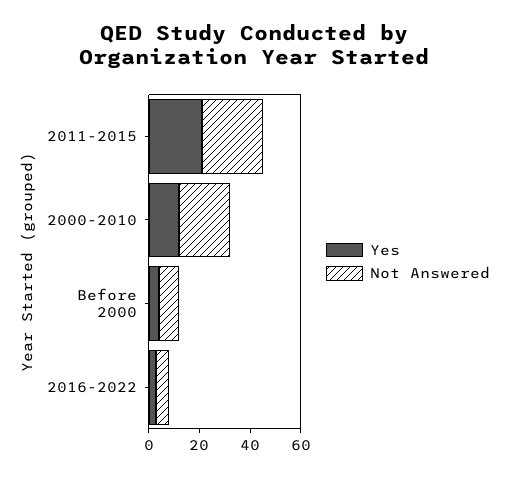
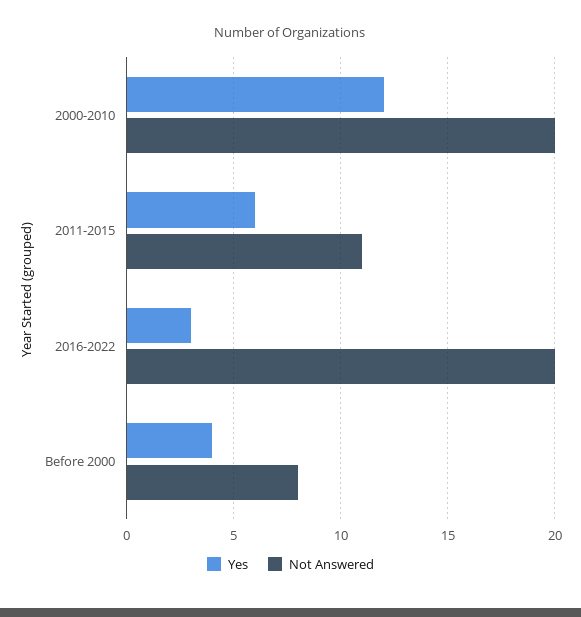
Yes, 2011-2015: 20 -> 6
Not Answered, 2011-2015: 25 -> 11
Not Answered, 2016-2022: 5 -> 20

